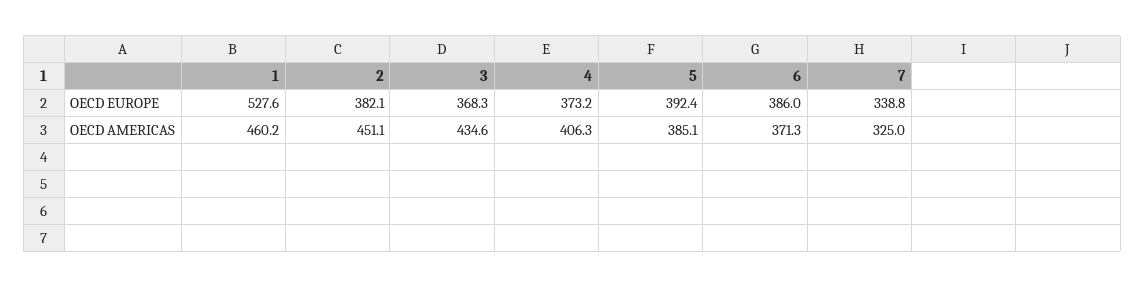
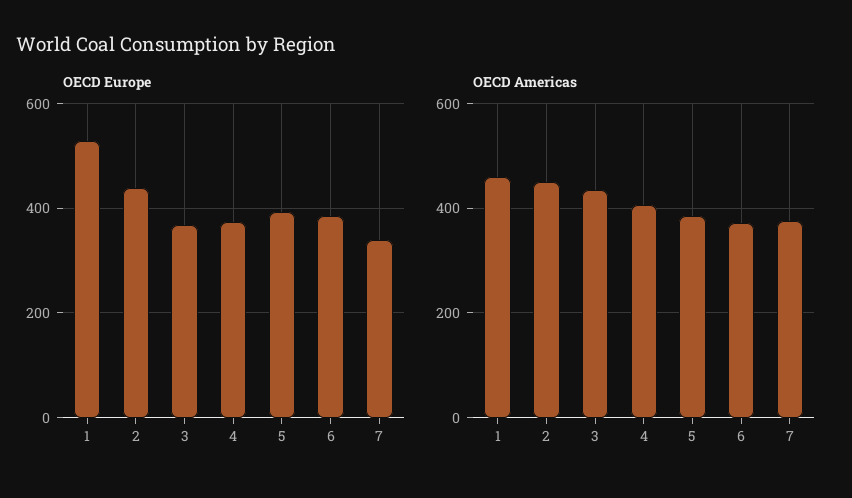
OECD EUROPE, 2: 382.1 -> 440
OECD AMERICAS, 7: 325 -> 380

